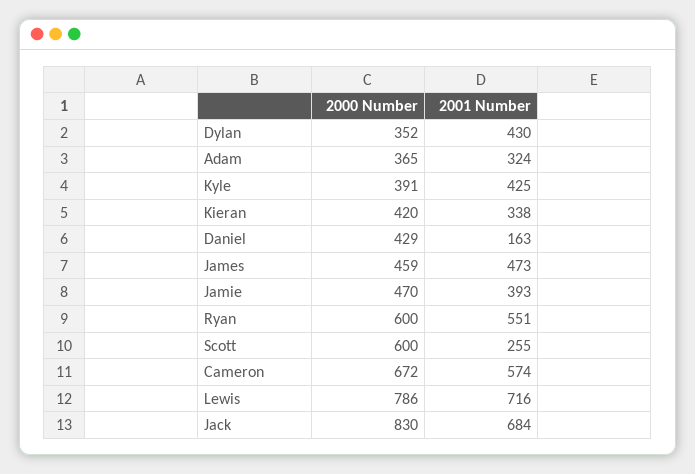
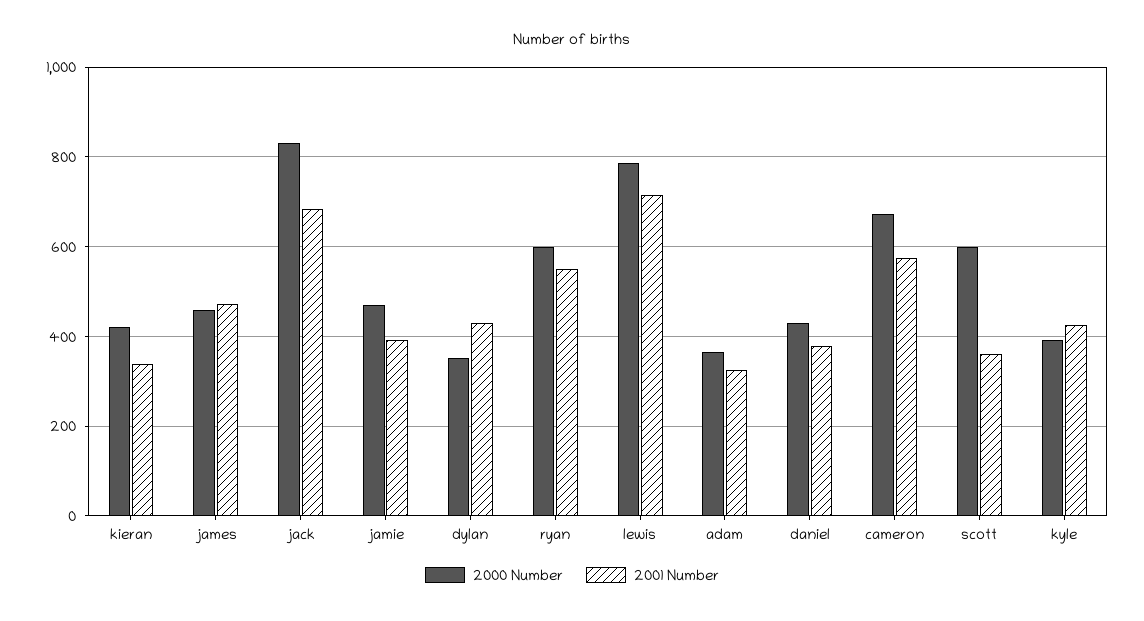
2001 Number, Daniel: 163 -> 380
2001 Number, Scott: 255 -> 360

